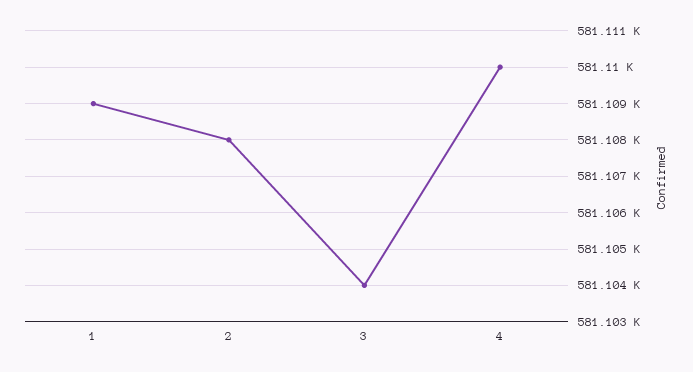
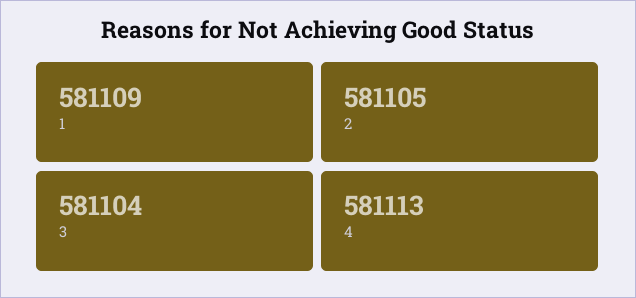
2: 581108 -> 581105
4: 581110 -> 581113

